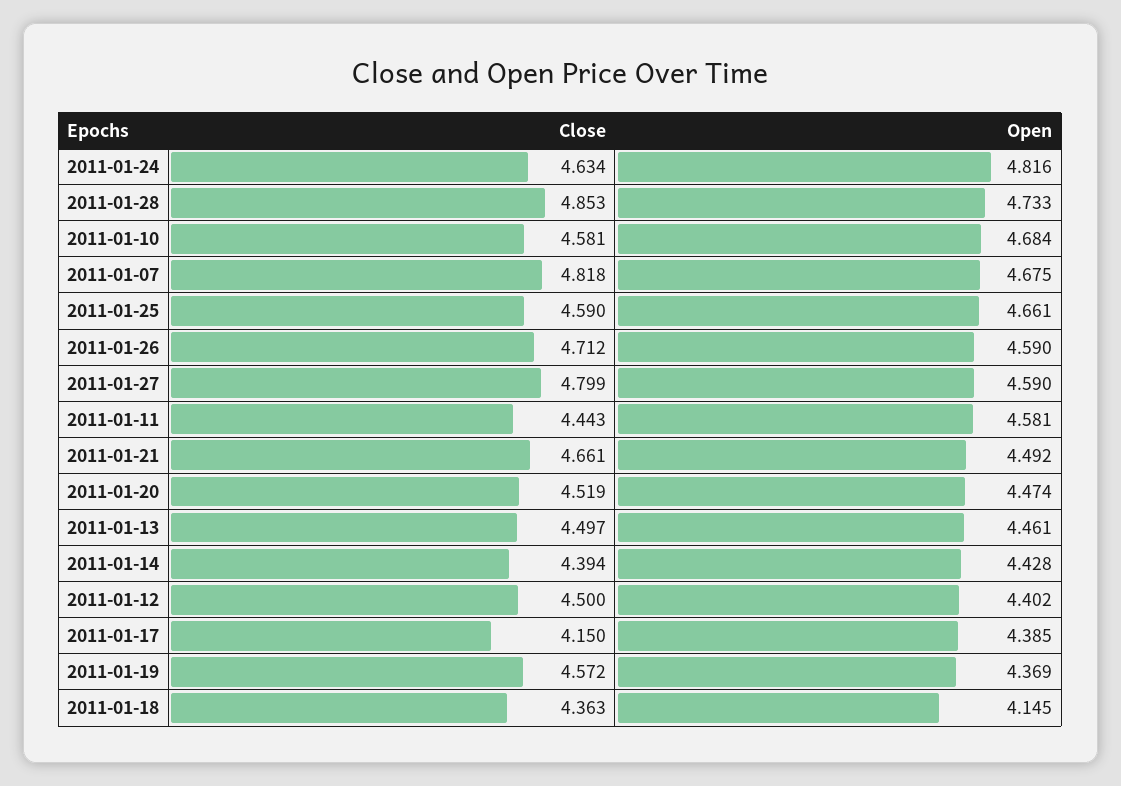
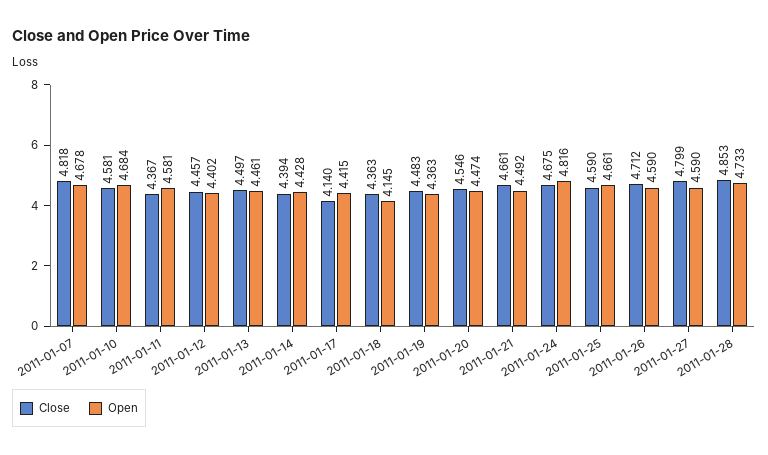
Close, 2011-01-24: 4.634 -> 4.675
Open, 2011-01-07: 4.675 -> 4.678
Close, 2011-01-11: 4.443 -> 4.367
Close, 2011-01-20: 4.519 -> 4.546
Close, 2011-01-12: 4.5 -> 4.457
Close, 2011-01-17: 4.15 -> 4.14
Open, 2011-01-17: 4.385 -> 4.415
Close, 2011-01-19: 4.572 -> 4.483
Open, 2011-01-19: 4.369 -> 4.363

